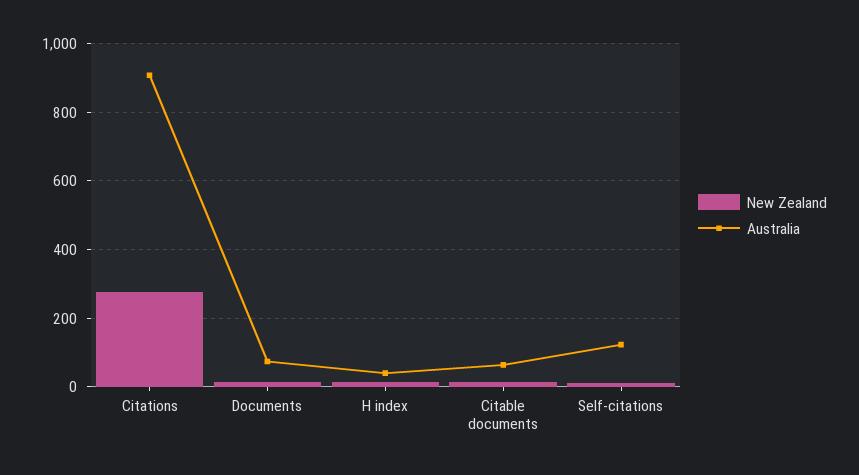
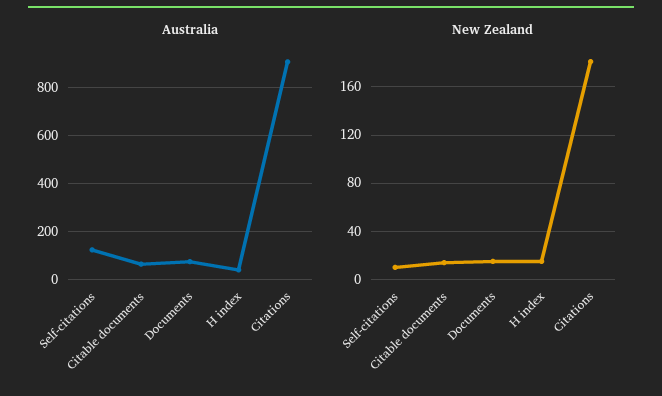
New Zealand, Citations: 280 -> 180

